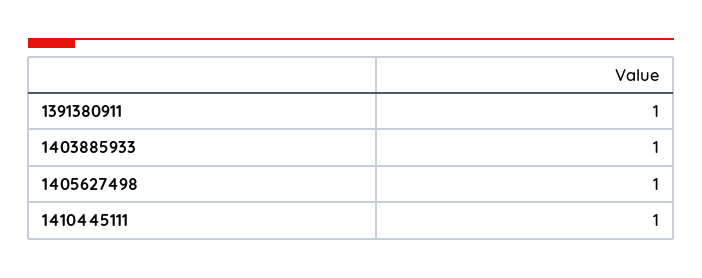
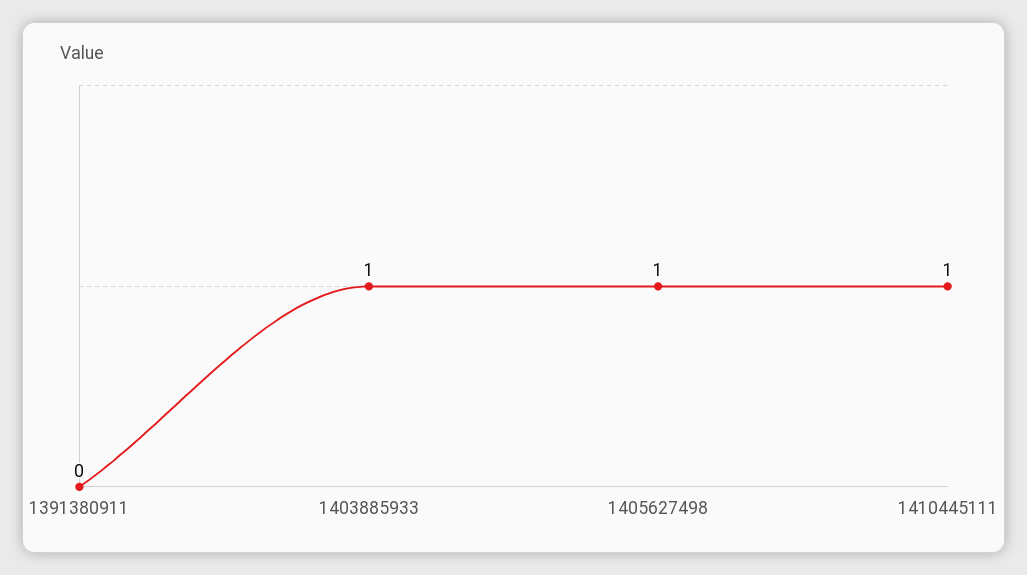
1391380911: 1 -> 0

